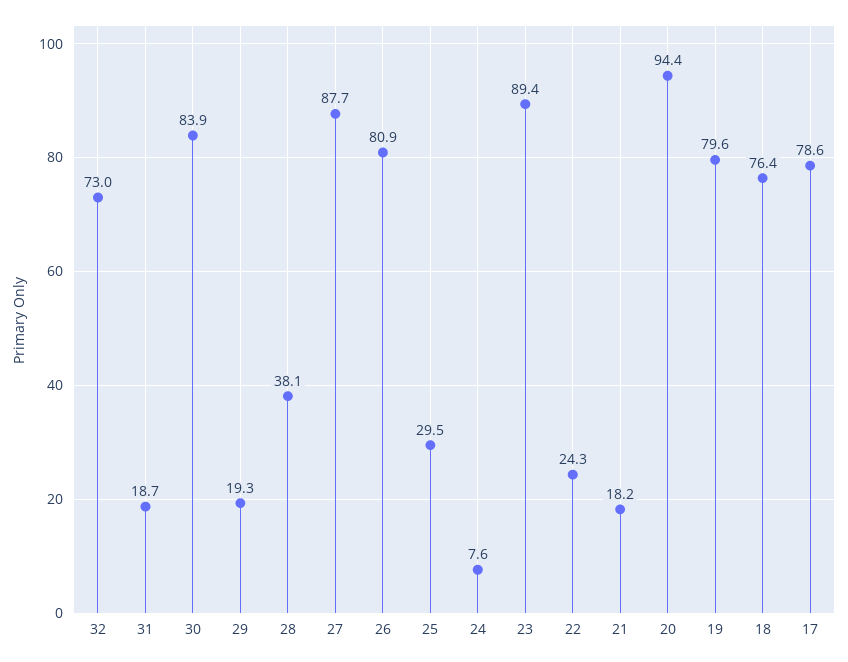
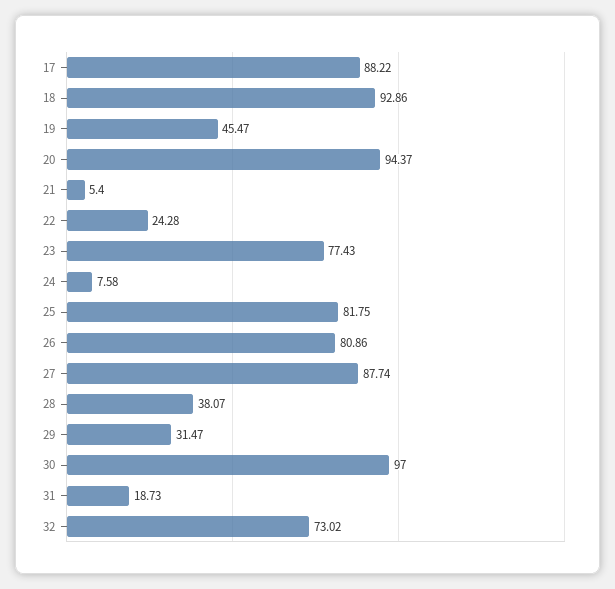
30: 83.9 -> 97
29: 19.3 -> 31.47
25: 29.5 -> 81.75
23: 89.4 -> 77.43
21: 18.2 -> 5.4
19: 79.6 -> 45.47
18: 76.4 -> 92.86
17: 78.6 -> 88.22

